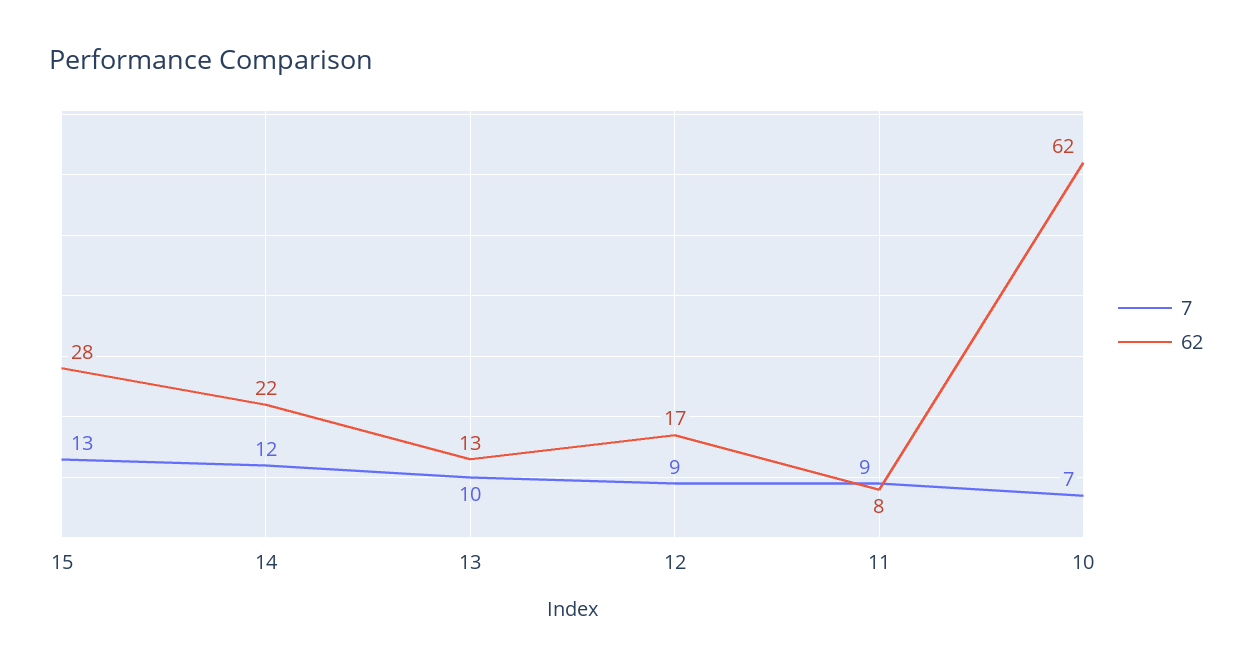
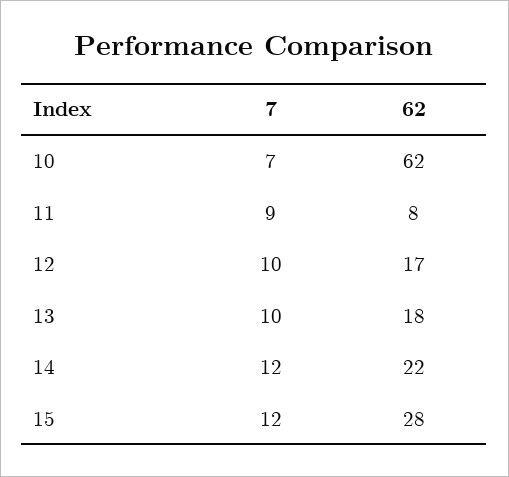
7, 15: 13 -> 12
62, 13: 13 -> 18
7, 12: 9 -> 10

